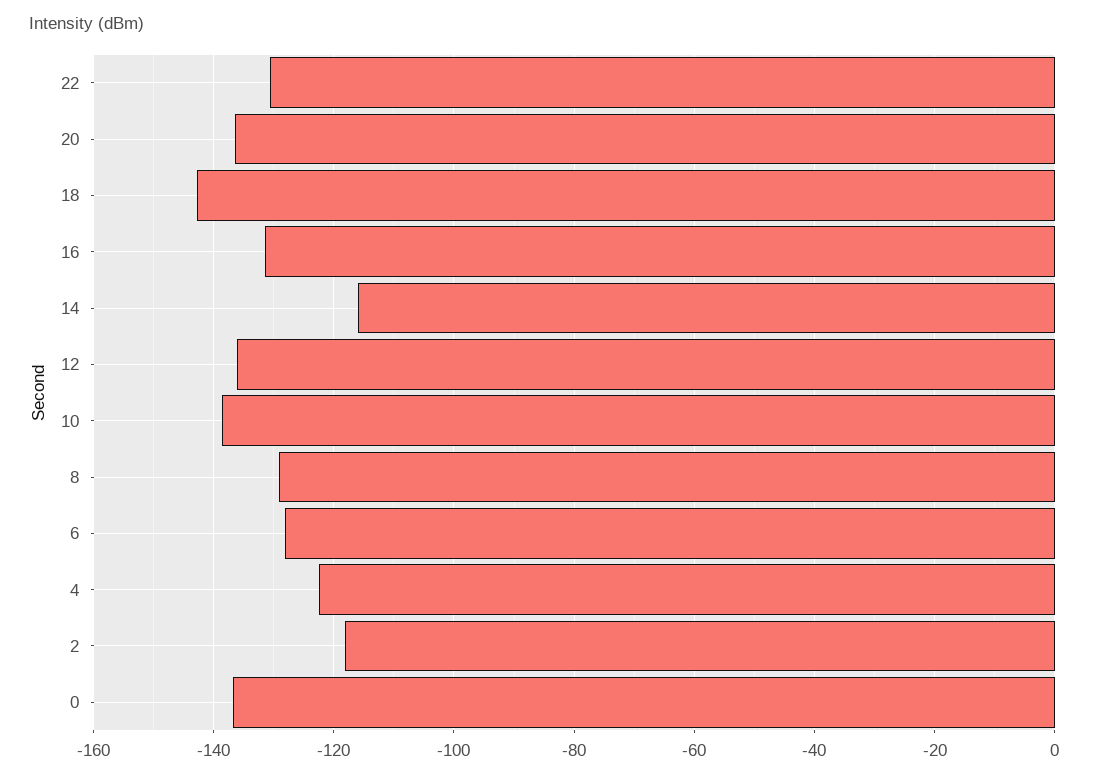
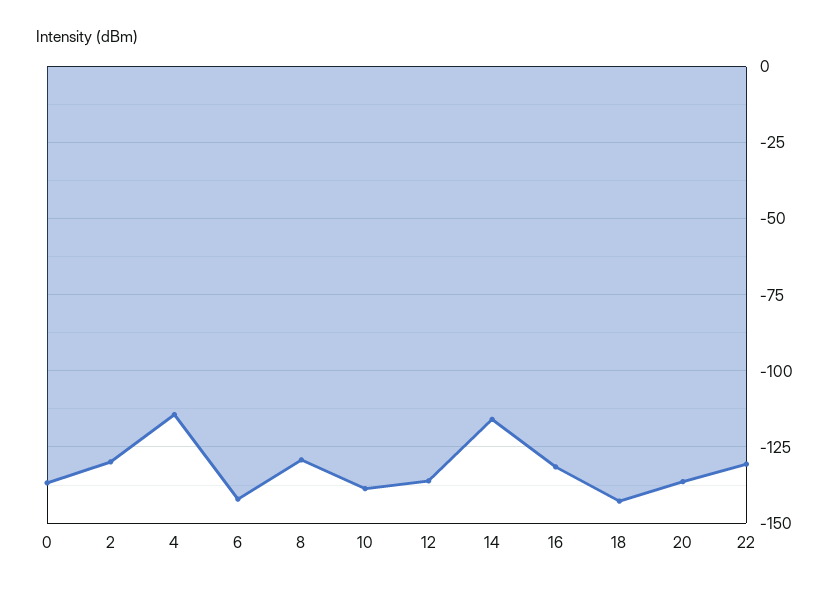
6: -128 -> -142.5
4: -122 -> -115
2: -118 -> -130

